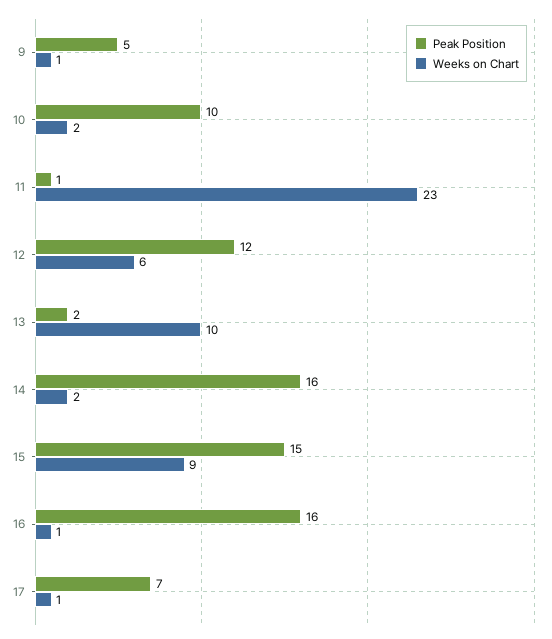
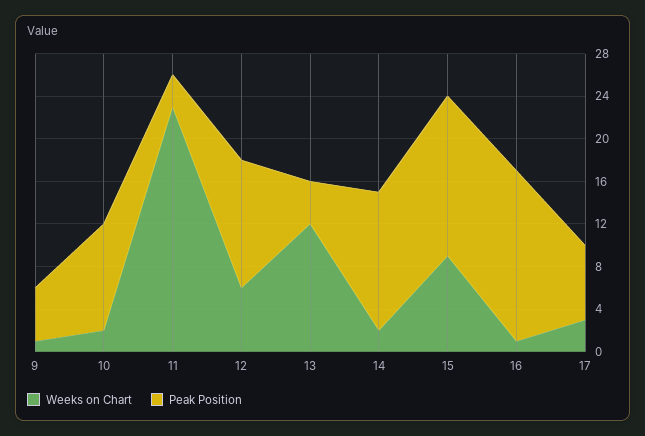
Peak Position, 11: 1 -> 3
Peak Position, 13: 2 -> 4
Weeks on Chart, 13: 10 -> 12
Peak Position, 14: 16 -> 13
Weeks on Chart, 17: 1 -> 3

